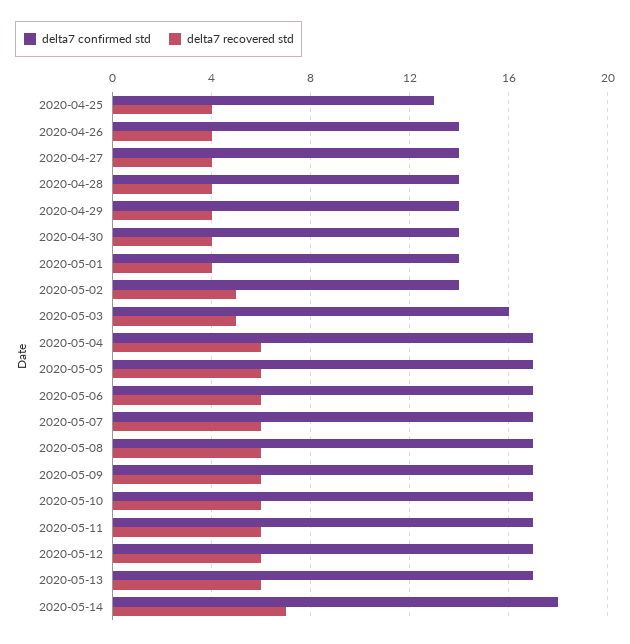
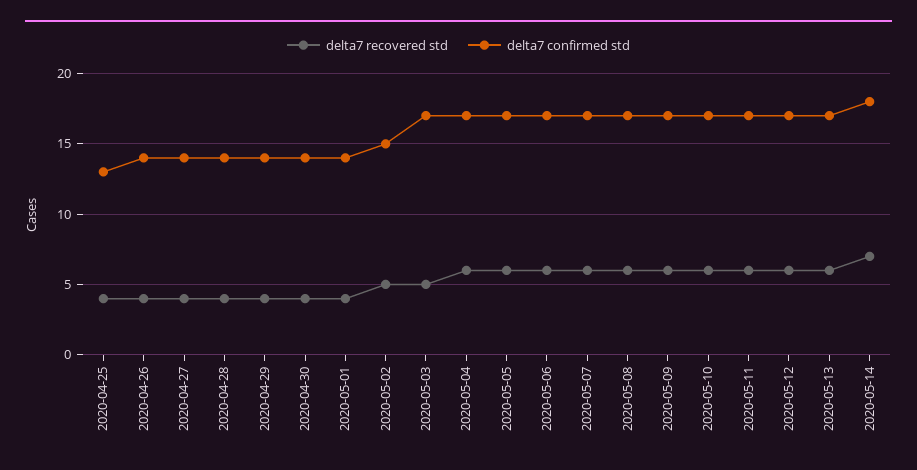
delta7 confirmed std, 2020-05-02: 14 -> 15
delta7 confirmed std, 2020-05-03: 16 -> 17

